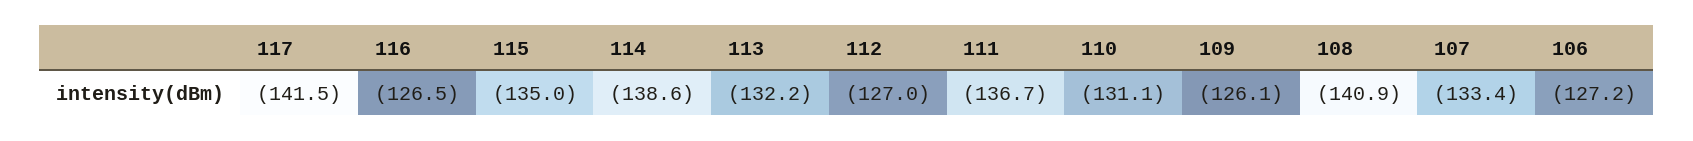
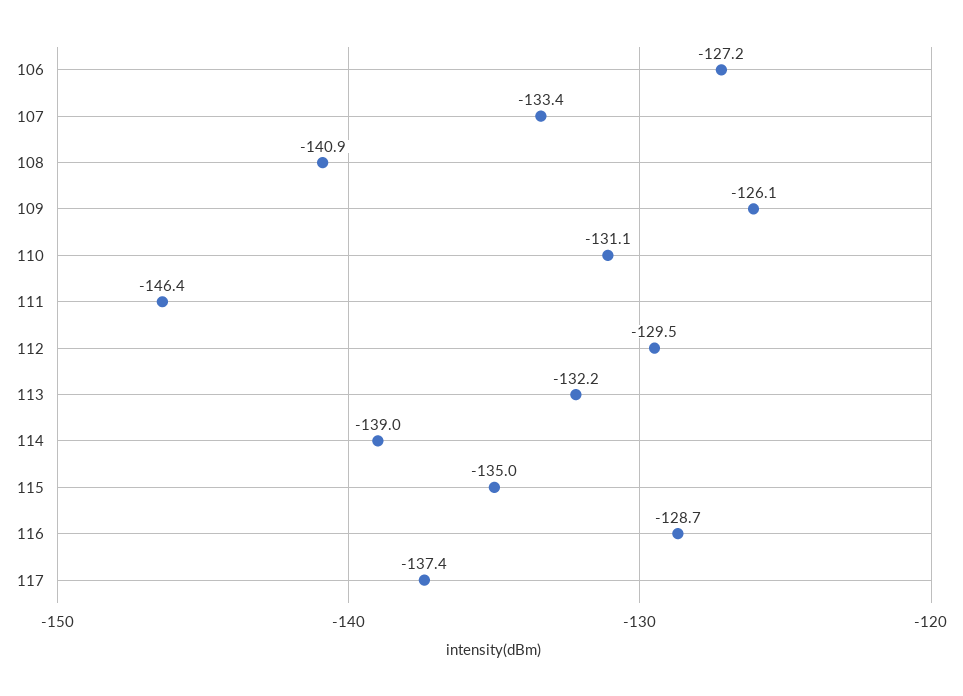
117: -141.5 -> -137.4
116: -126.5 -> -128.7
114: -138.6 -> -139
112: -127 -> -129.5
111: -136.7 -> -146.4

